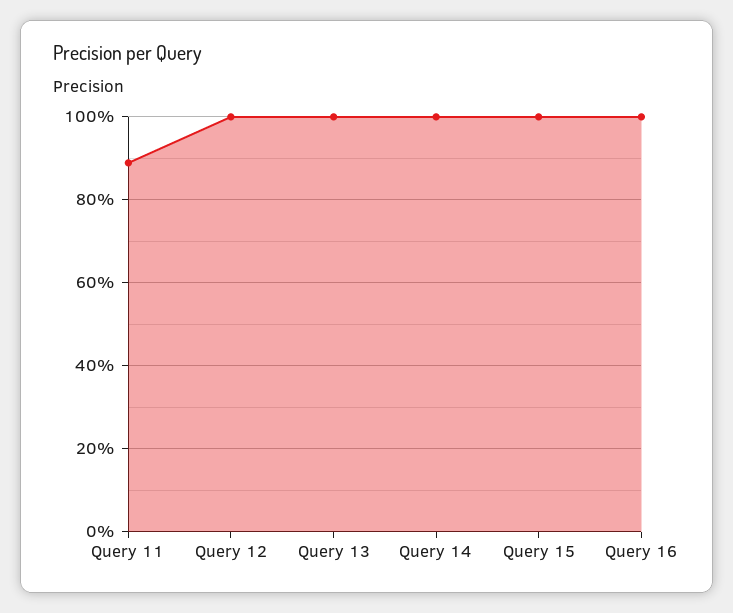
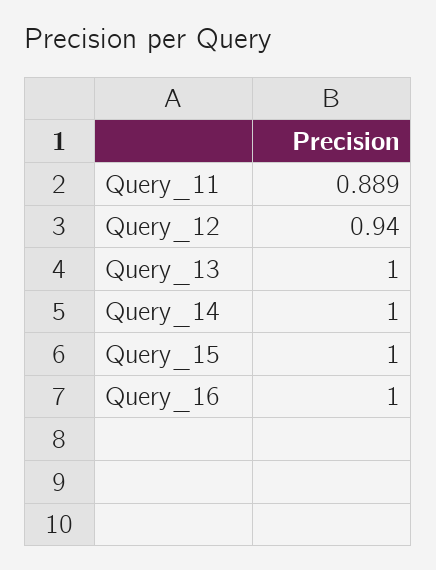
Query 12: 1 -> 0.94

